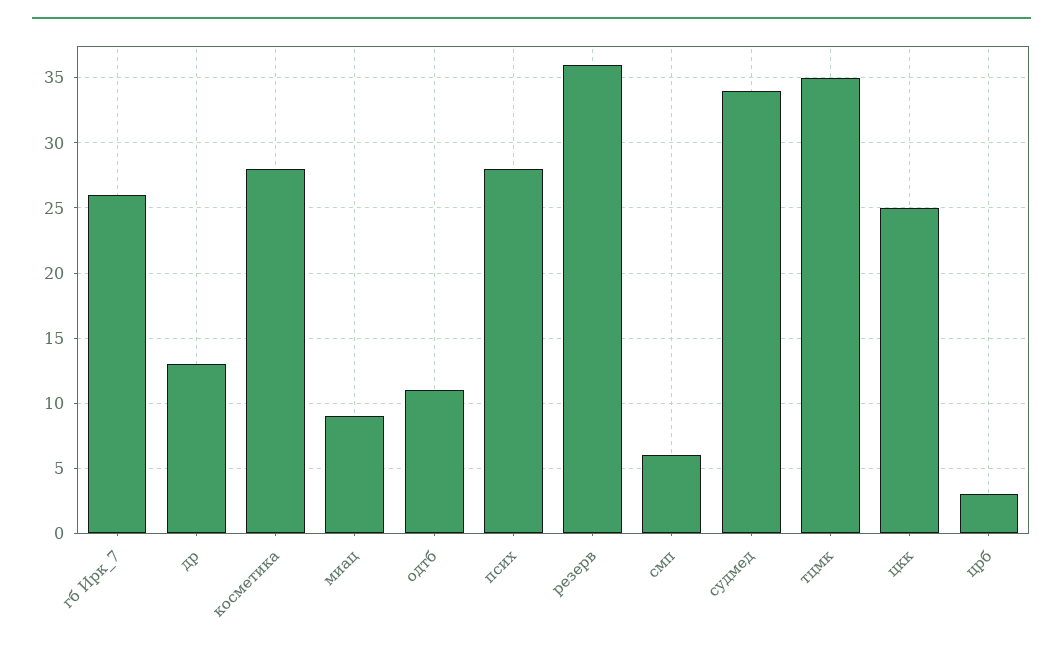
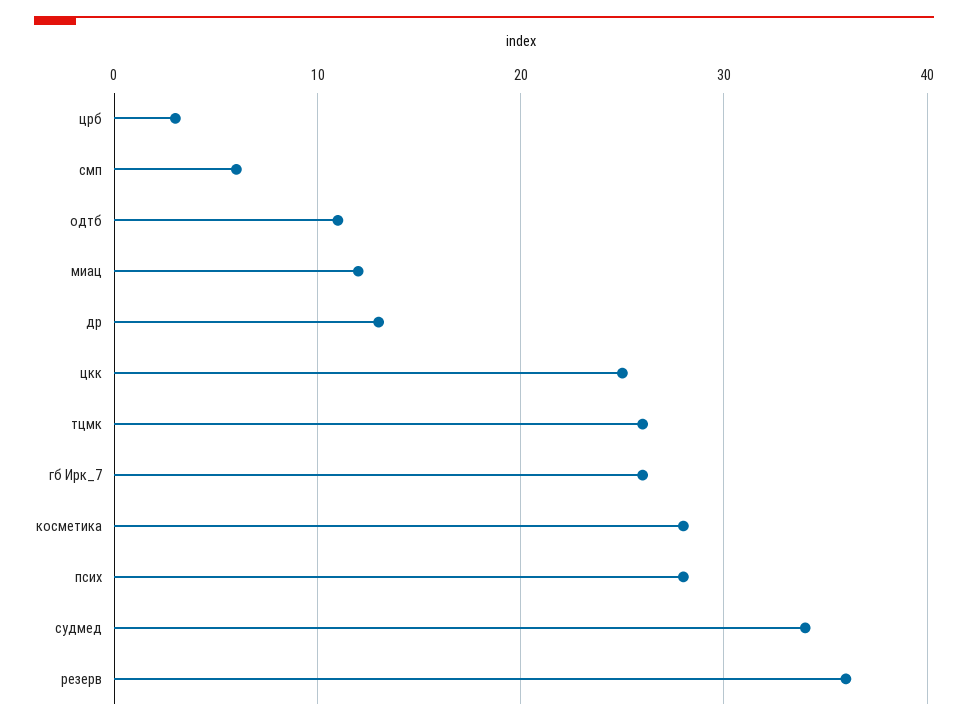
миац: 9 -> 12
тцмк: 35 -> 26

